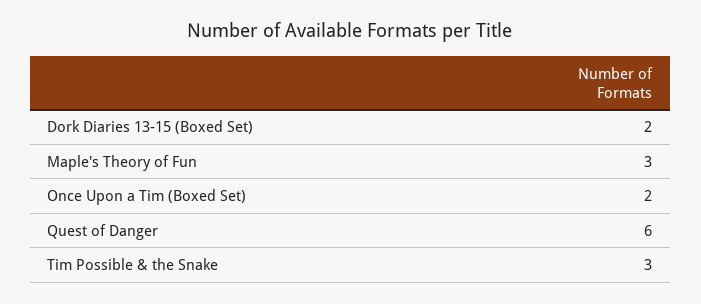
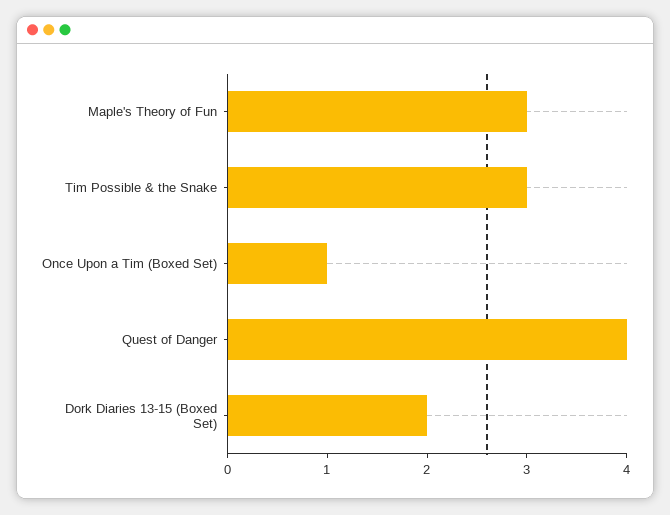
Once Upon a Tim (Boxed Set): 2 -> 1
Quest of Danger: 6 -> 4

